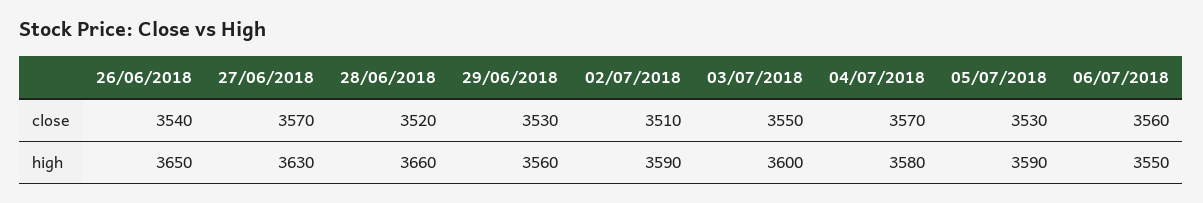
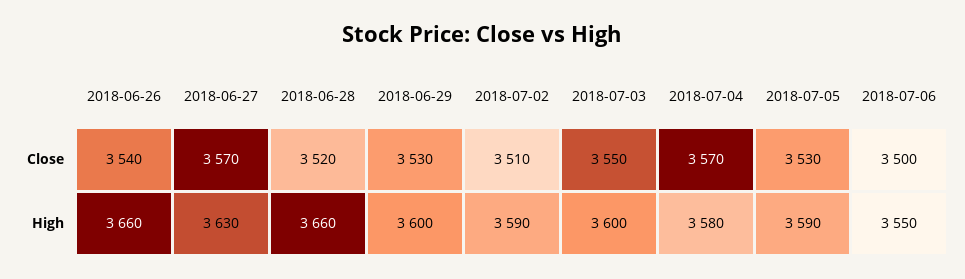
06/07/2018, close: 3560 -> 3500
26/06/2018, high: 3650 -> 3660
29/06/2018, high: 3560 -> 3600

